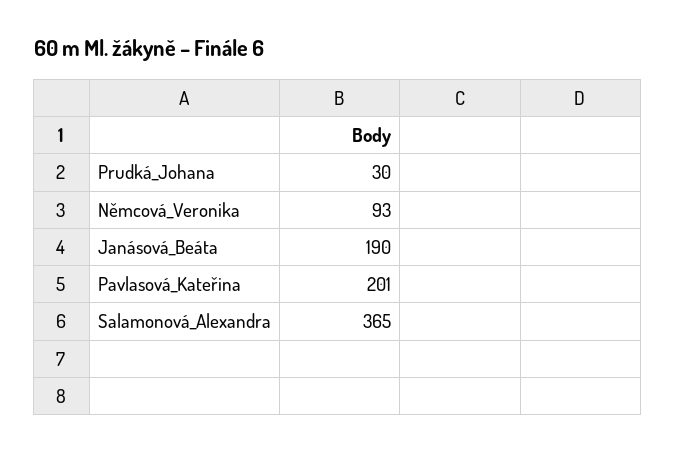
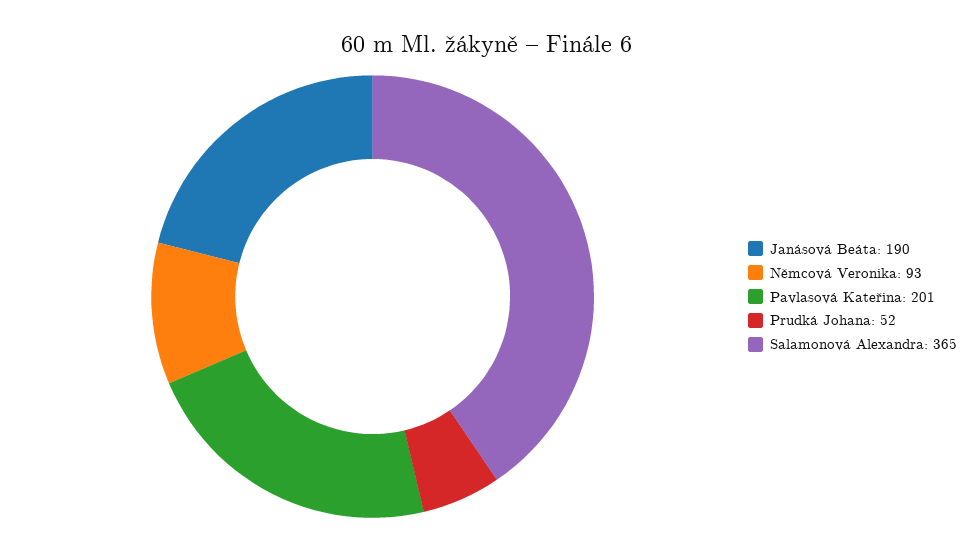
Prudká_Johana: 30 -> 52

